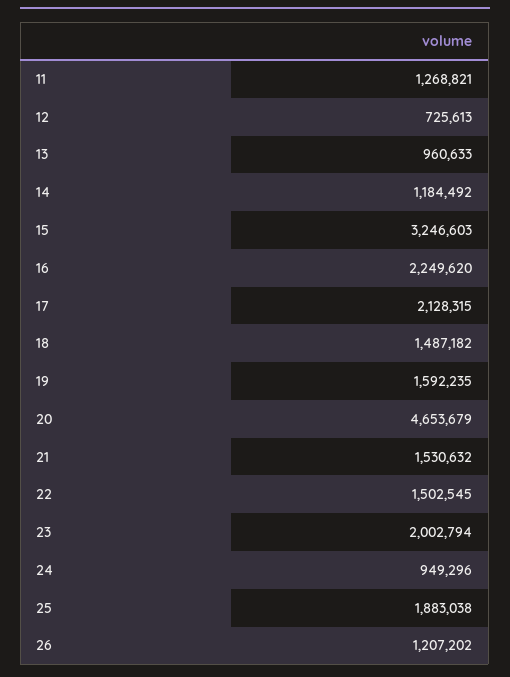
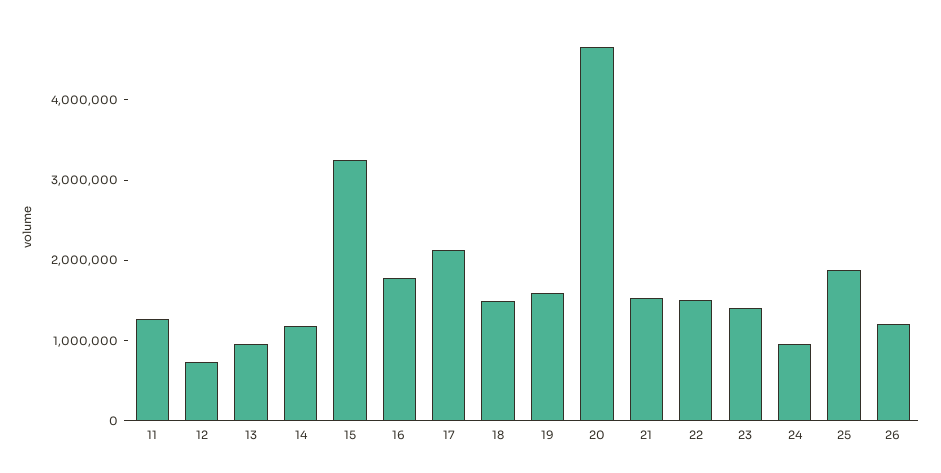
16: 2249620 -> 1800000
23: 2002794 -> 1400000

